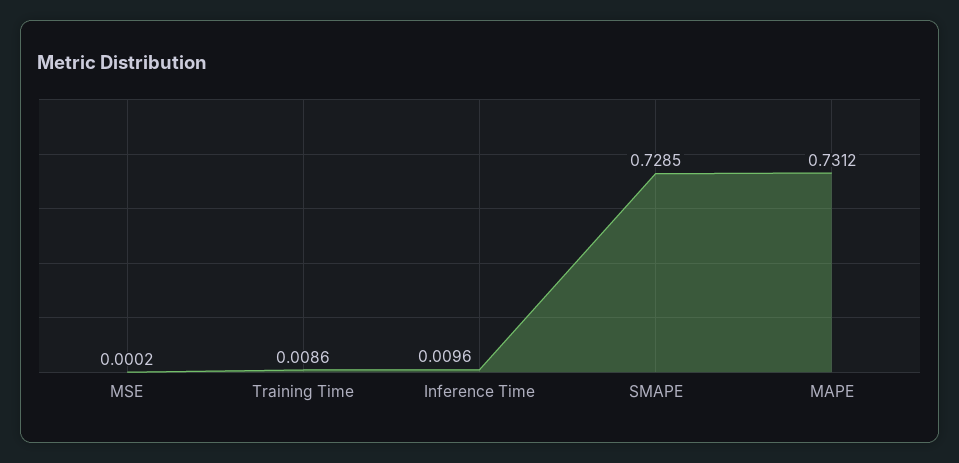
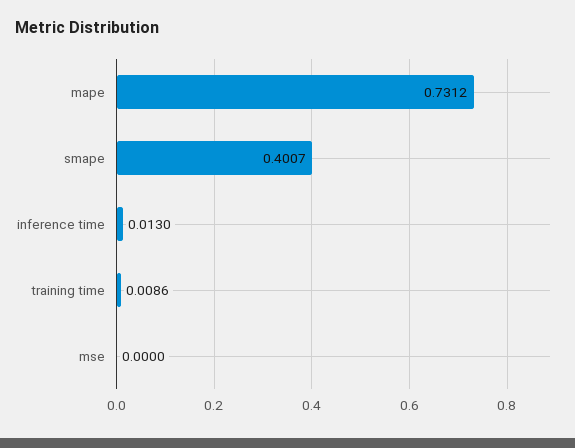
MSE: 0.0002 -> 0
Inference Time: 0.0096 -> 0.013
SMAPE: 0.7285 -> 0.4007

